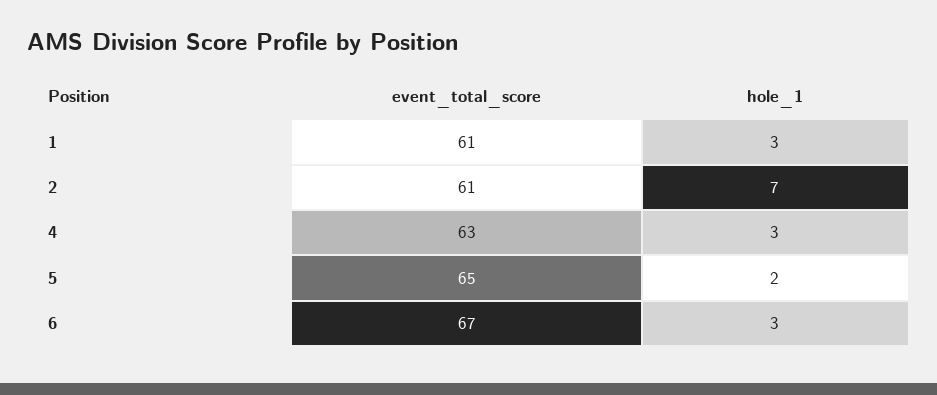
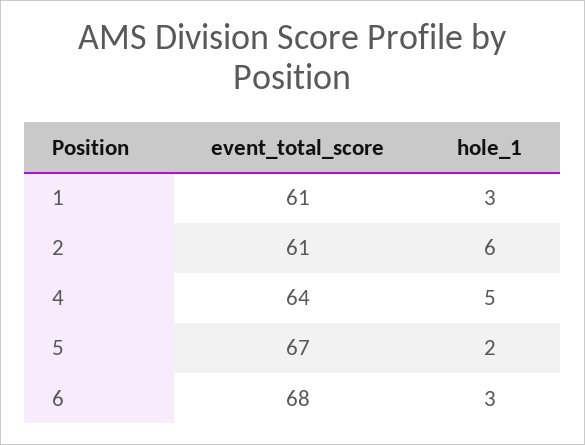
hole_1, 2: 7 -> 6
event_total_score, 4: 63 -> 64
hole_1, 4: 3 -> 5
event_total_score, 5: 65 -> 67
event_total_score, 6: 67 -> 68

